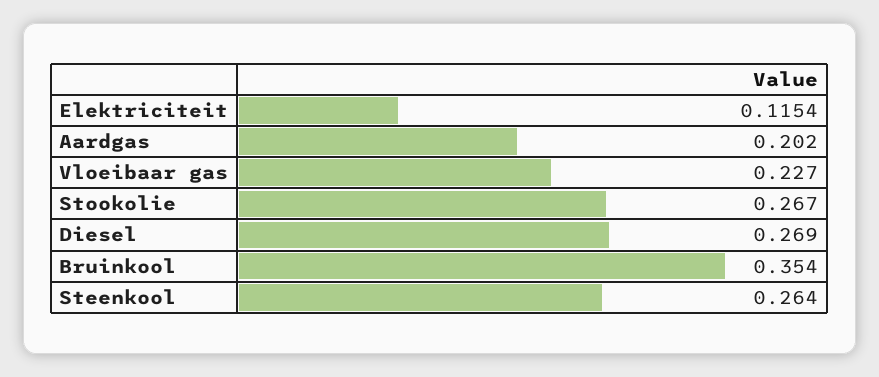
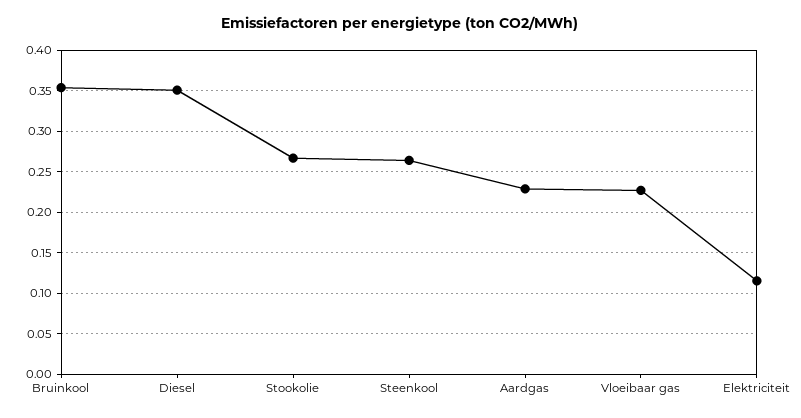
Aardgas: 0.202 -> 0.23
Diesel: 0.269 -> 0.35

